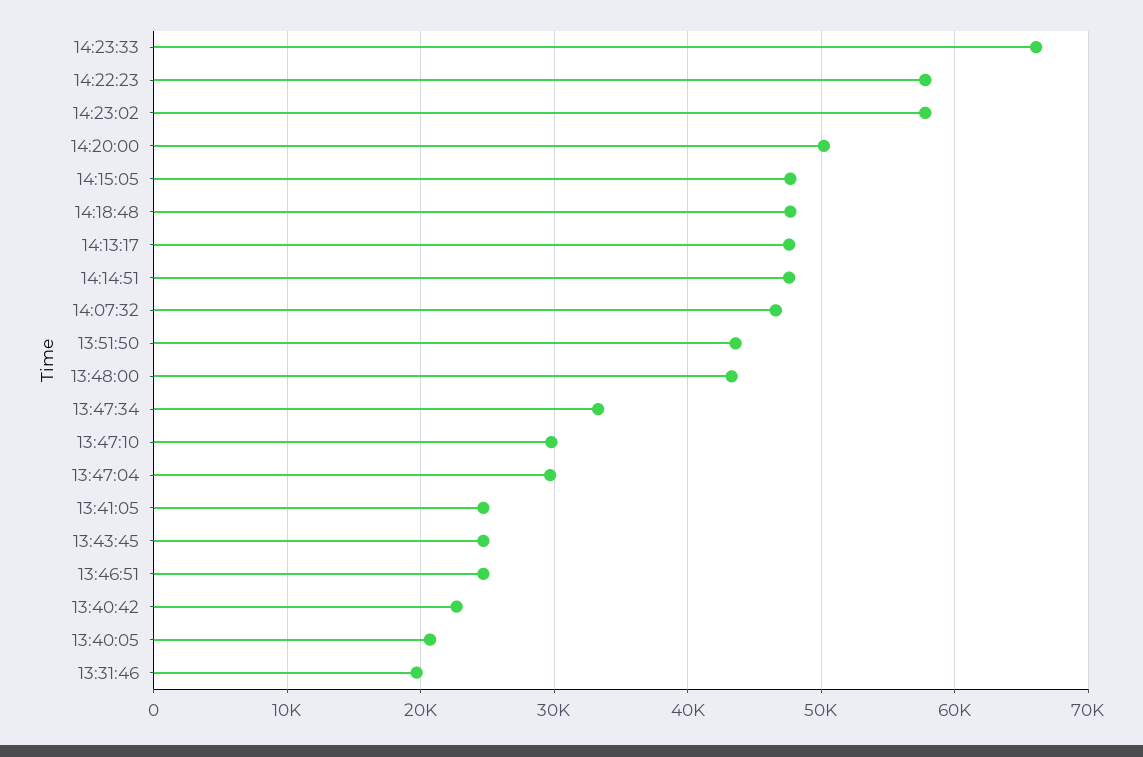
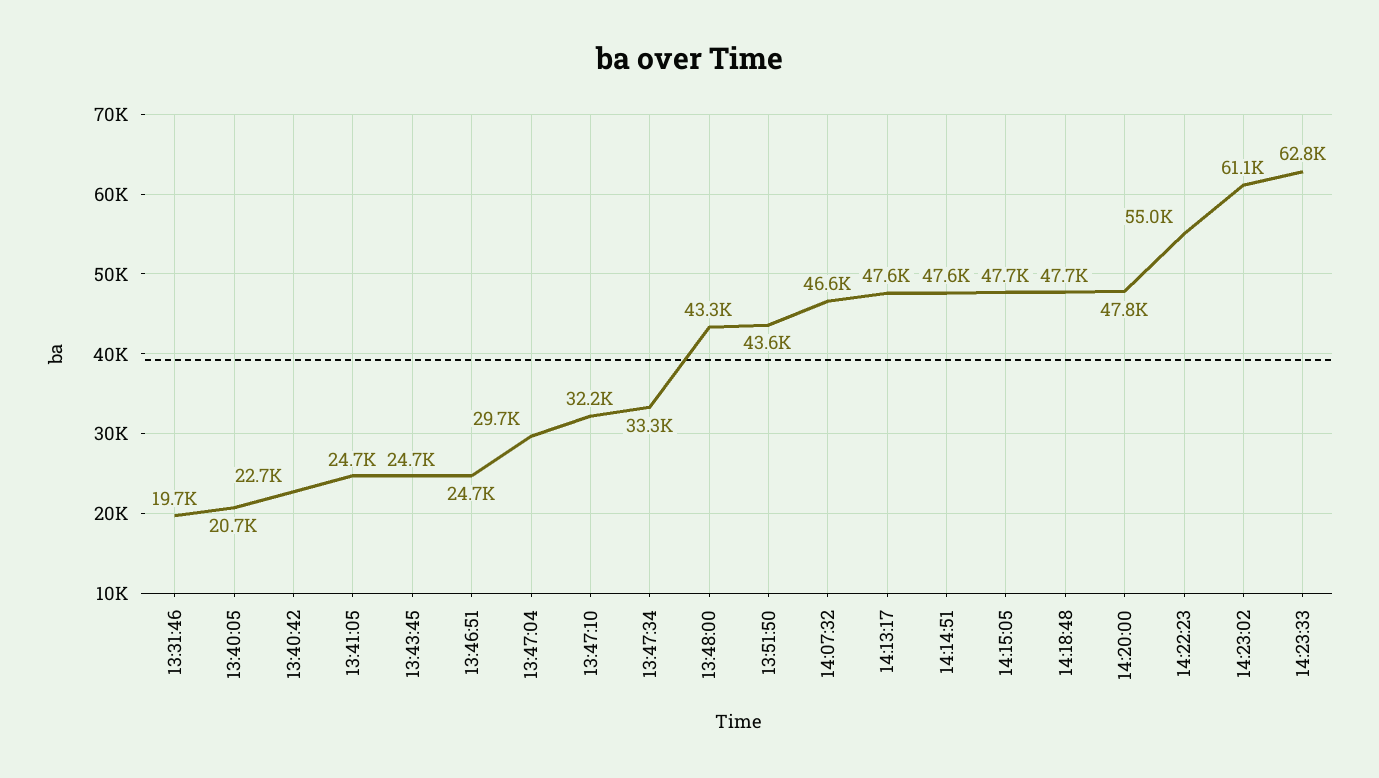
14:23:33: 66000 -> 62800
14:22:23: 58000 -> 55000
14:23:02: 58000 -> 61100
14:20:00: 50000 -> 47800
13:47:10: 30000 -> 32200

